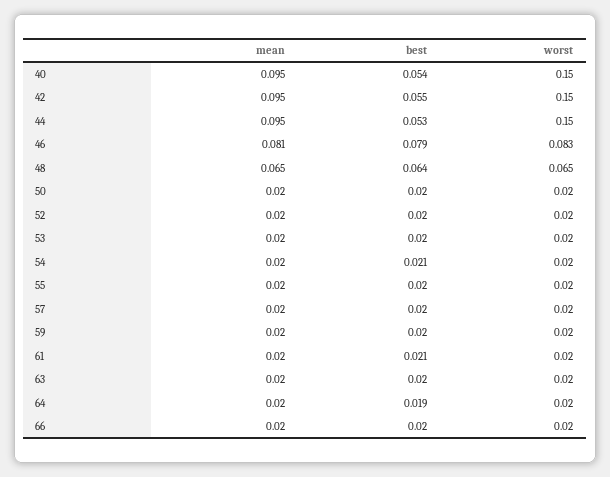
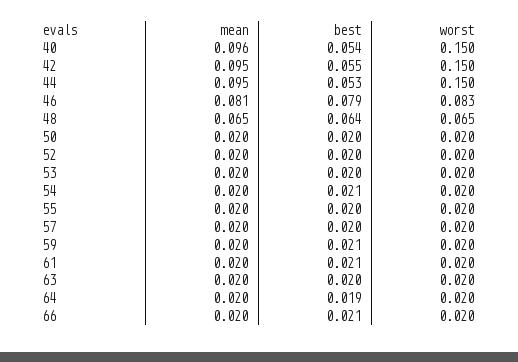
mean, 40: 0.095 -> 0.096
best, 59: 0.02 -> 0.021
best, 66: 0.02 -> 0.021

